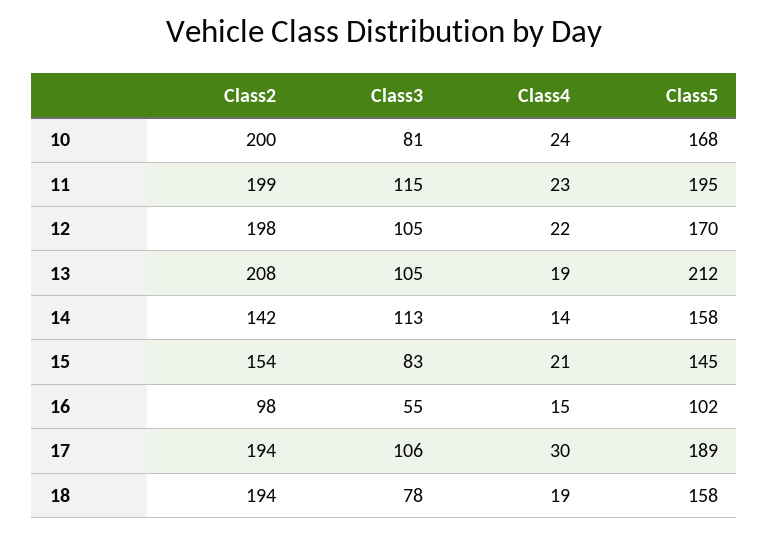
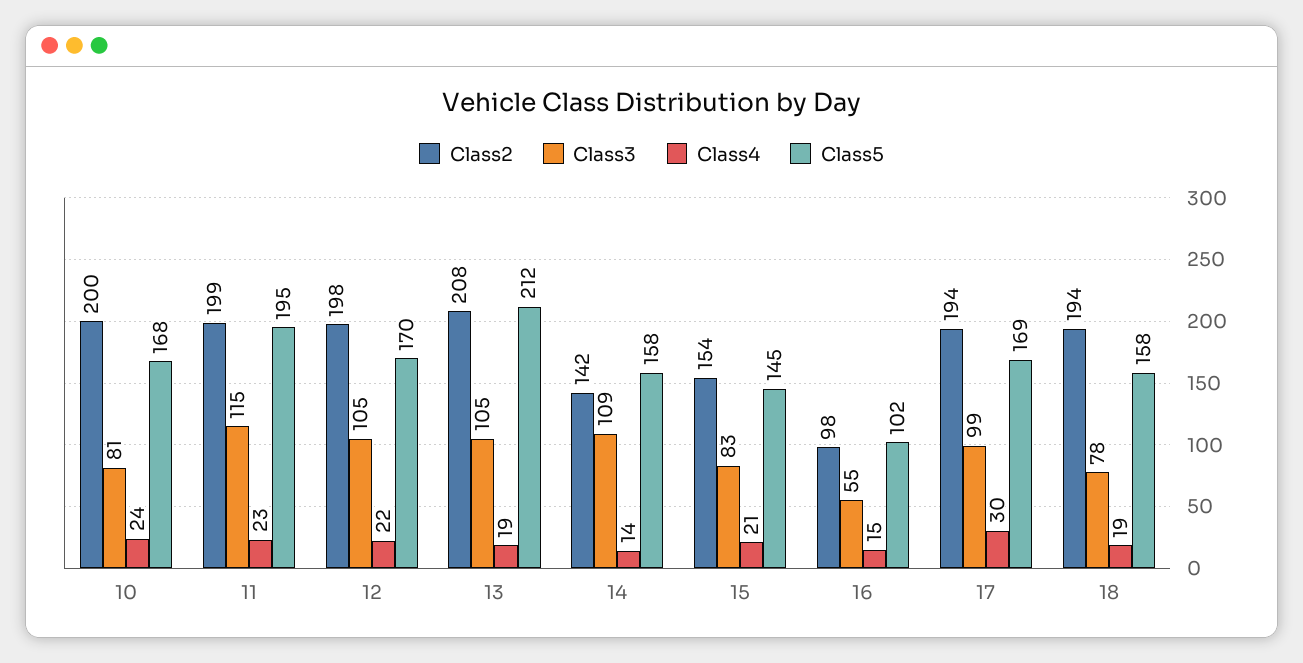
Class3, 14: 113 -> 109
Class3, 17: 106 -> 99
Class5, 17: 189 -> 169

